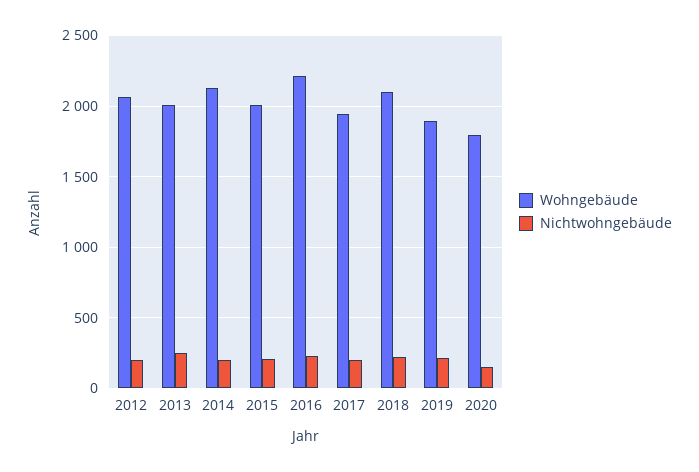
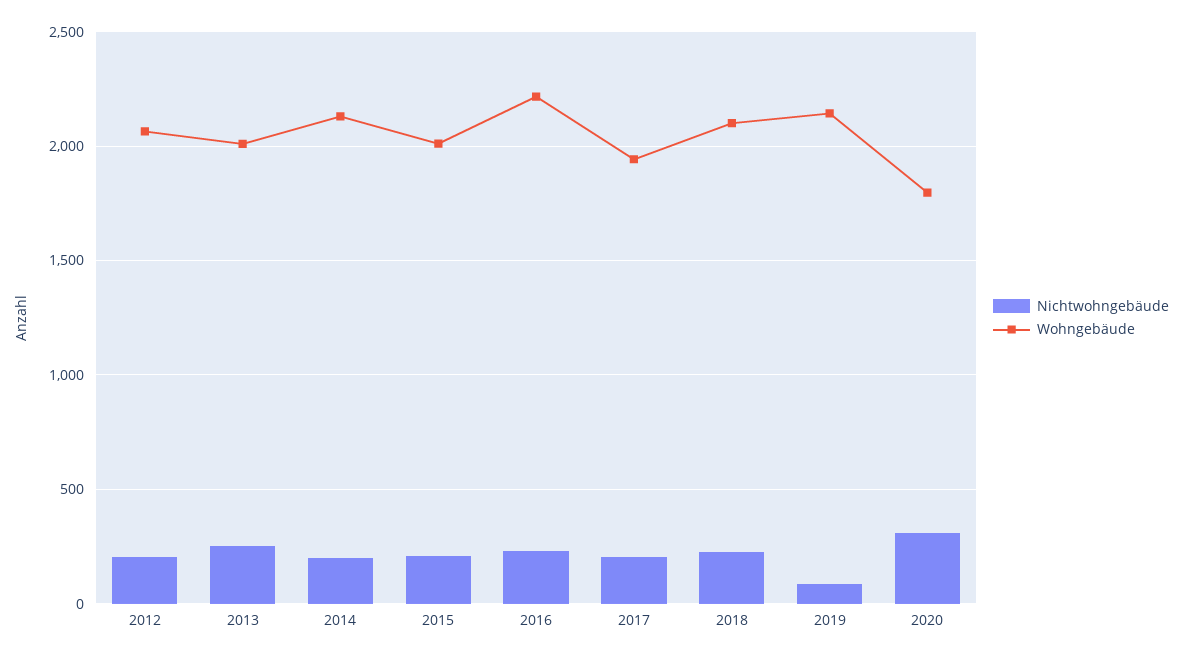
Wohngebäude, 2019: 1900 -> 2150
Nichtwohngebäude, 2019: 200 -> 100
Nichtwohngebäude, 2020: 150 -> 300

